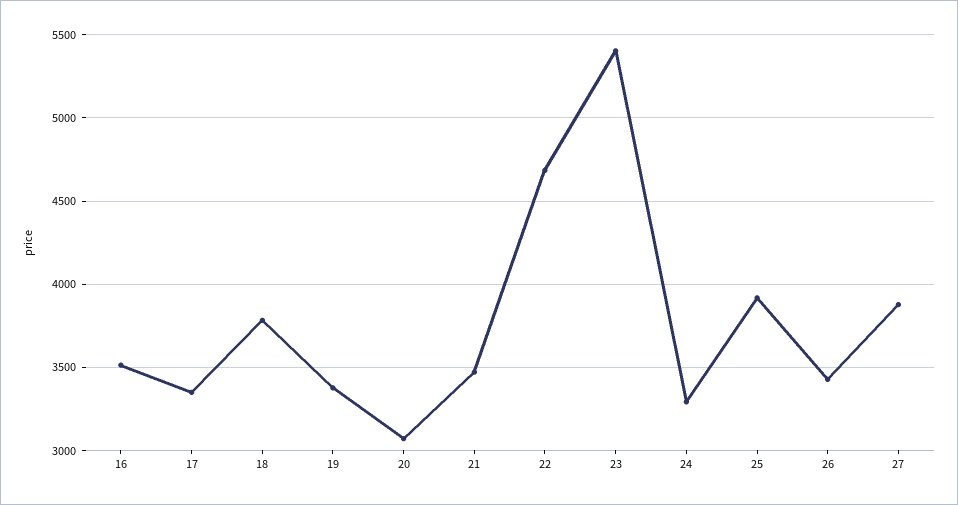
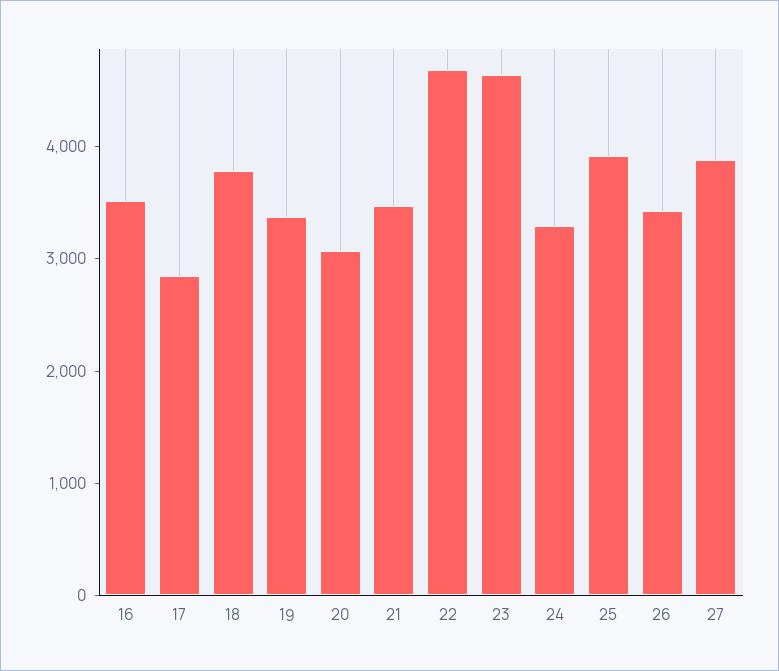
17: 3350 -> 2800
23: 5400 -> 4600

